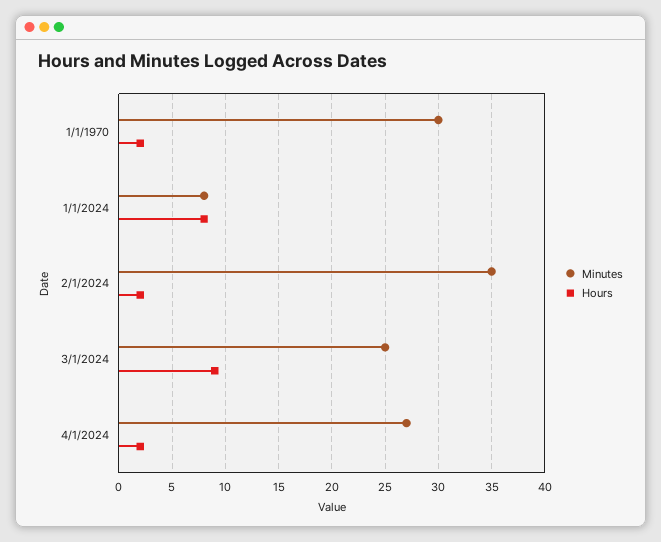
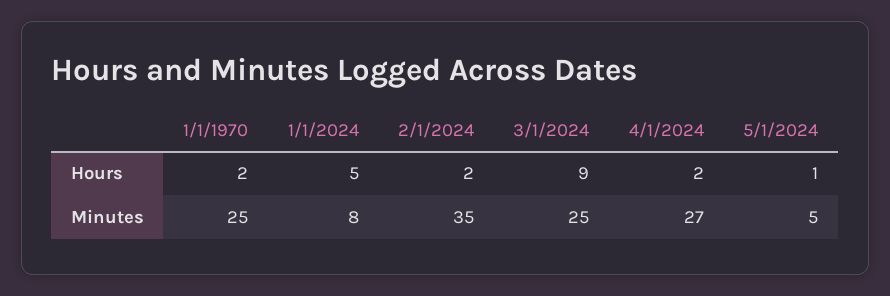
Minutes, 1/1/1970: 30 -> 25
Hours, 1/1/2024: 8 -> 5
Hours, 5/1/2024: none -> 1
Minutes, 5/1/2024: none -> 5

